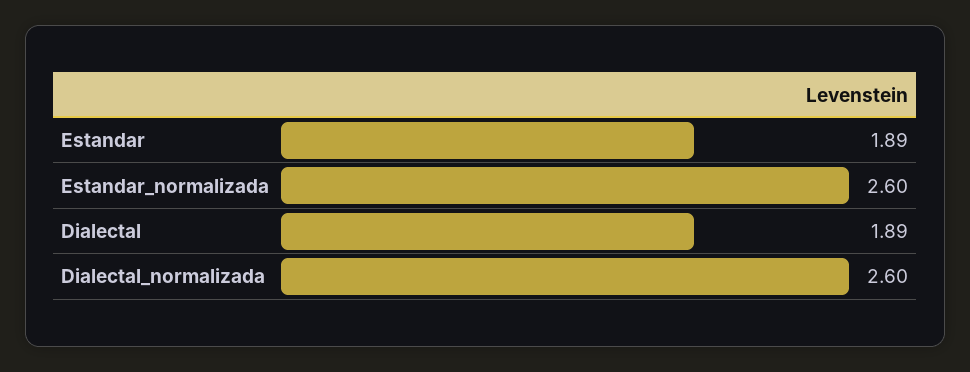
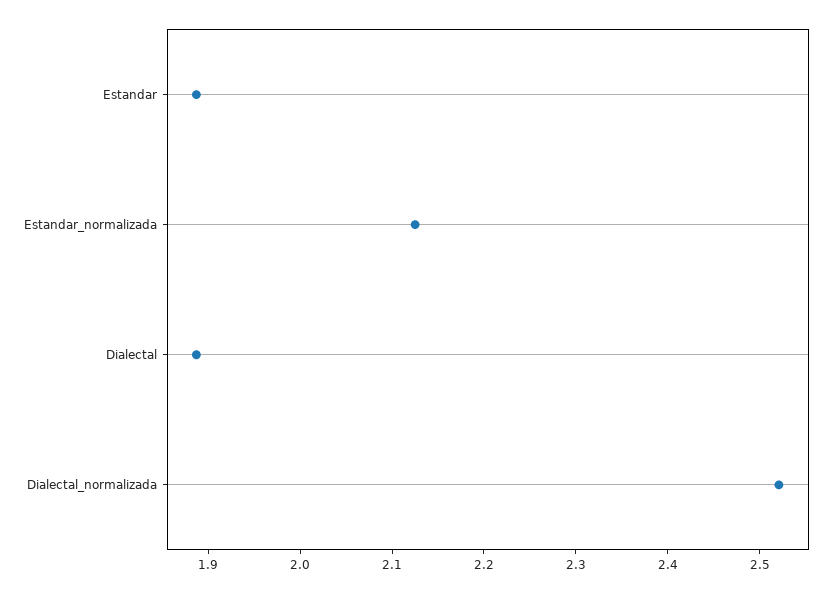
Estandar_normalizada: 2.6 -> 2.12
Dialectal_normalizada: 2.6 -> 2.52

